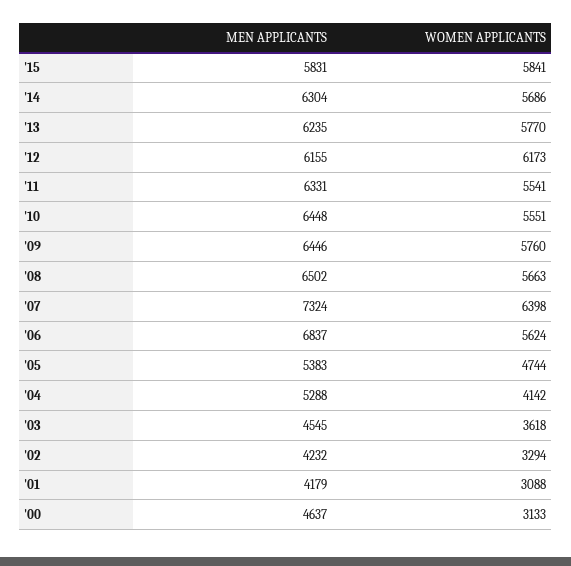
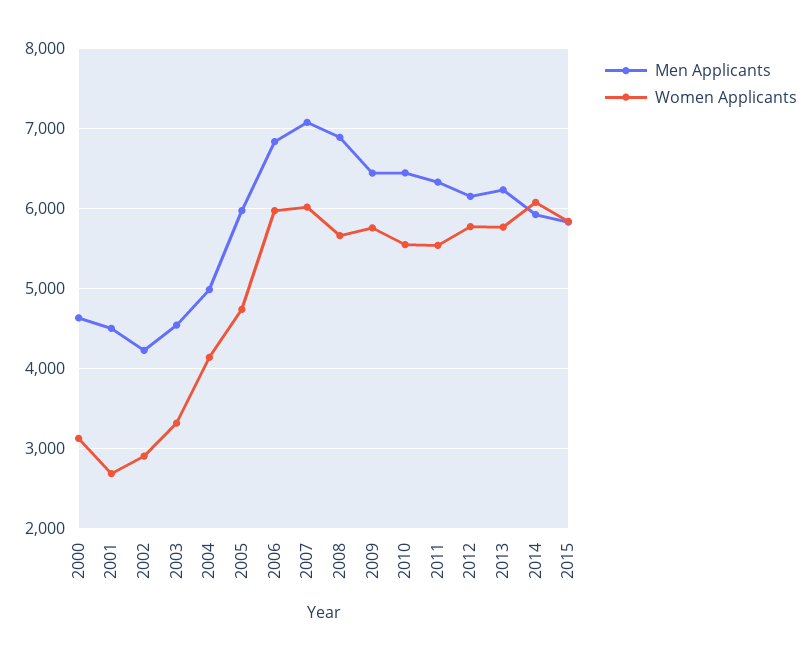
MEN APPLICANTS, '14: 6304 -> 5900
WOMEN APPLICANTS, '14: 5686 -> 6100
WOMEN APPLICANTS, '12: 6173 -> 5800
MEN APPLICANTS, '08: 6502 -> 6900
MEN APPLICANTS, '07: 7324 -> 7100
WOMEN APPLICANTS, '07: 6398 -> 6000
WOMEN APPLICANTS, '06: 5624 -> 6000
MEN APPLICANTS, '05: 5383 -> 6000
MEN APPLICANTS, '04: 5288 -> 5000
WOMEN APPLICANTS, '03: 3618 -> 3300
WOMEN APPLICANTS, '02: 3294 -> 2900
MEN APPLICANTS, '01: 4179 -> 4500
WOMEN APPLICANTS, '01: 3088 -> 2700

